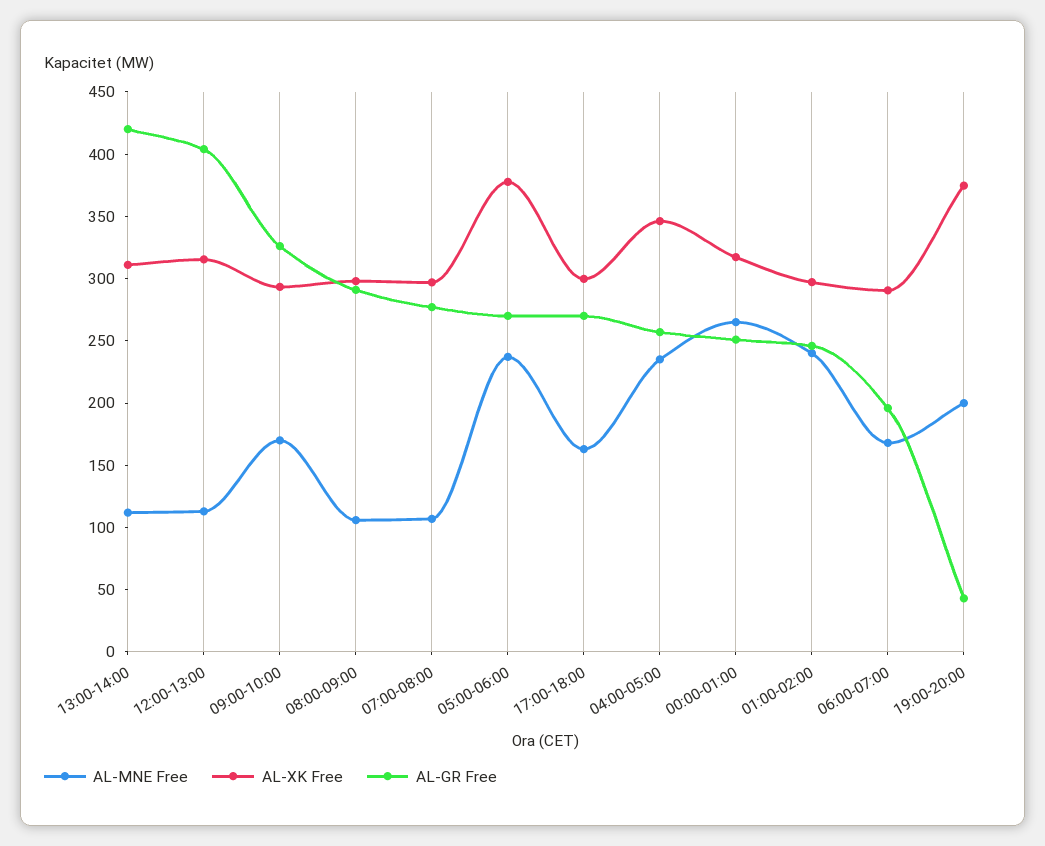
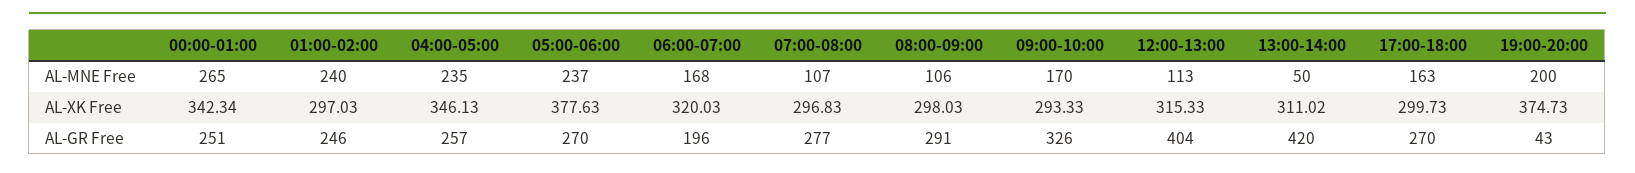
AL-MNE Free, 13:00-14:00: 110 -> 50
AL-XK Free, 00:00-01:00: 320 -> 342.34
AL-XK Free, 06:00-07:00: 290 -> 320.03

